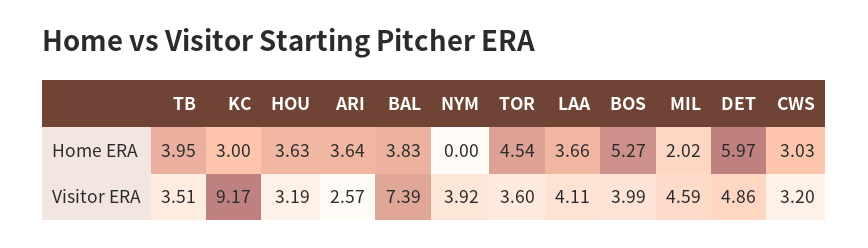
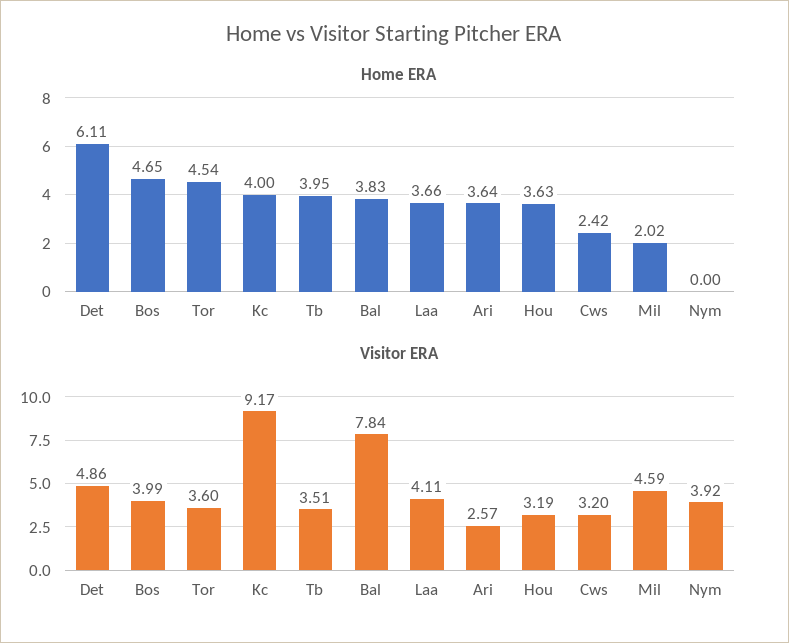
Home ERA, KC: 3 -> 4
Home ERA, BOS: 5.27 -> 4.65
Home ERA, DET: 5.97 -> 6.11
Home ERA, CWS: 3.03 -> 2.42
Visitor ERA, BAL: 7.39 -> 7.84

